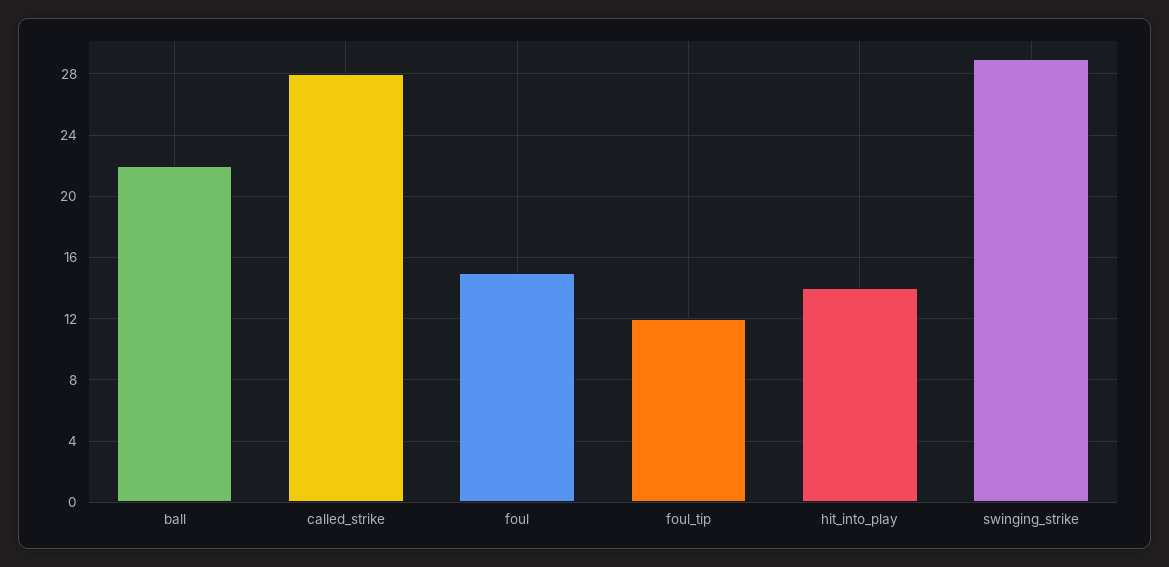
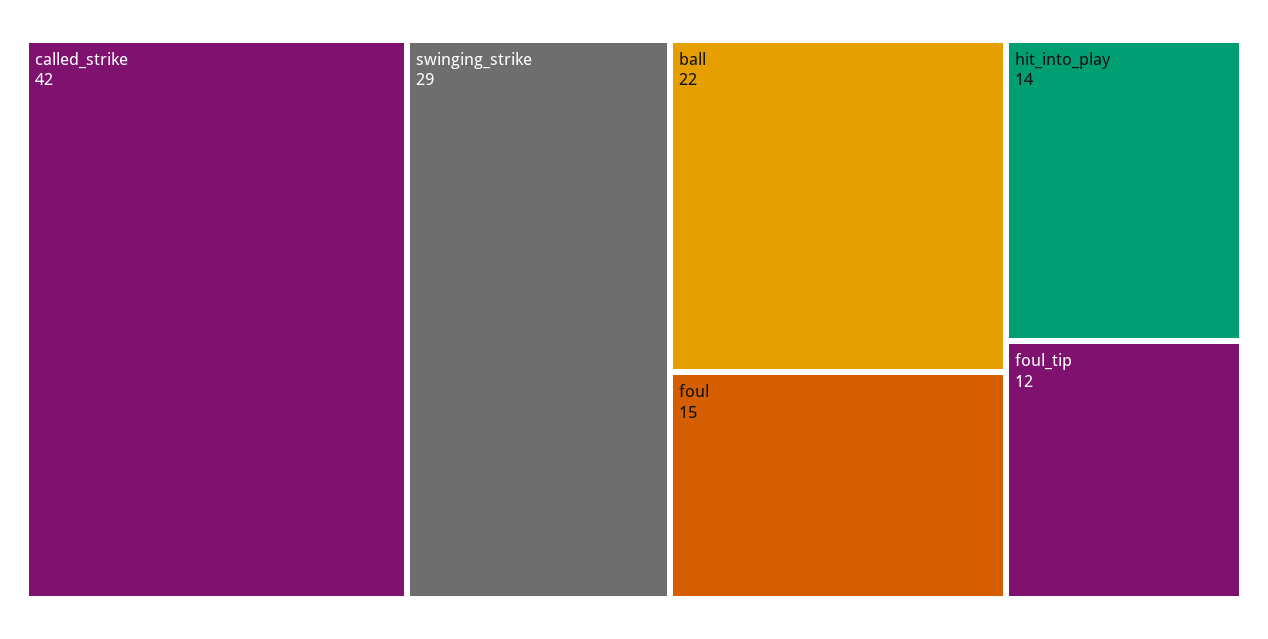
called_strike: 28 -> 42

